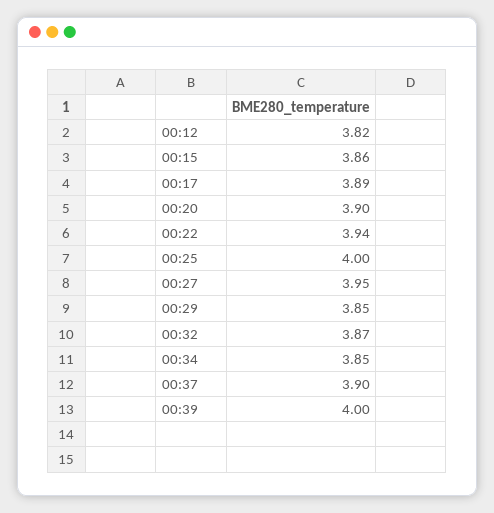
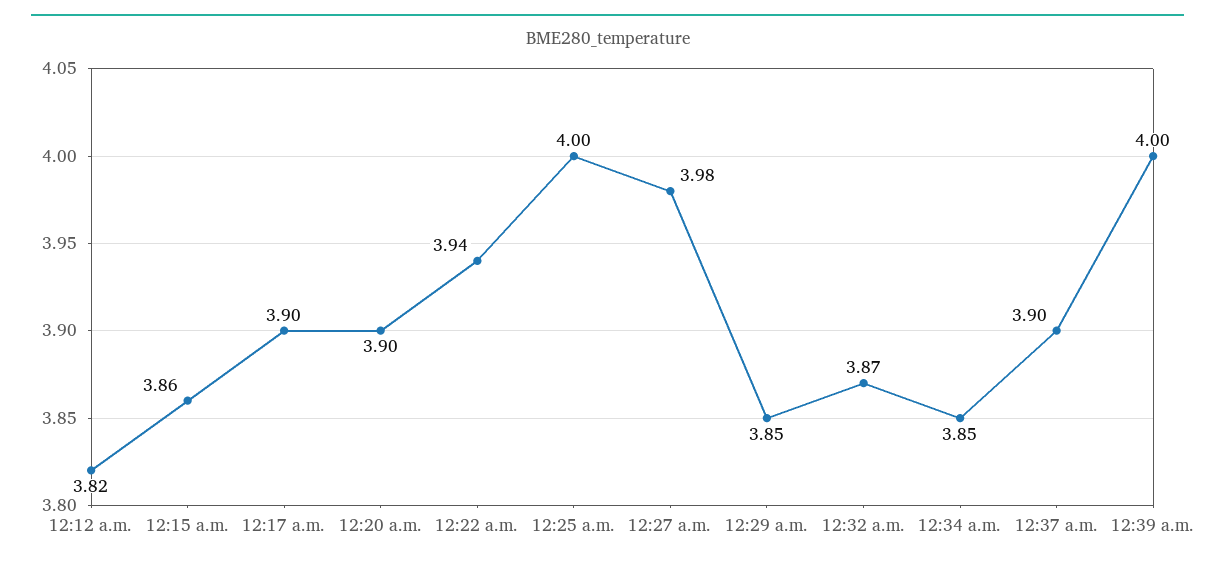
00:17: 3.89 -> 3.9
00:27: 3.95 -> 3.98

